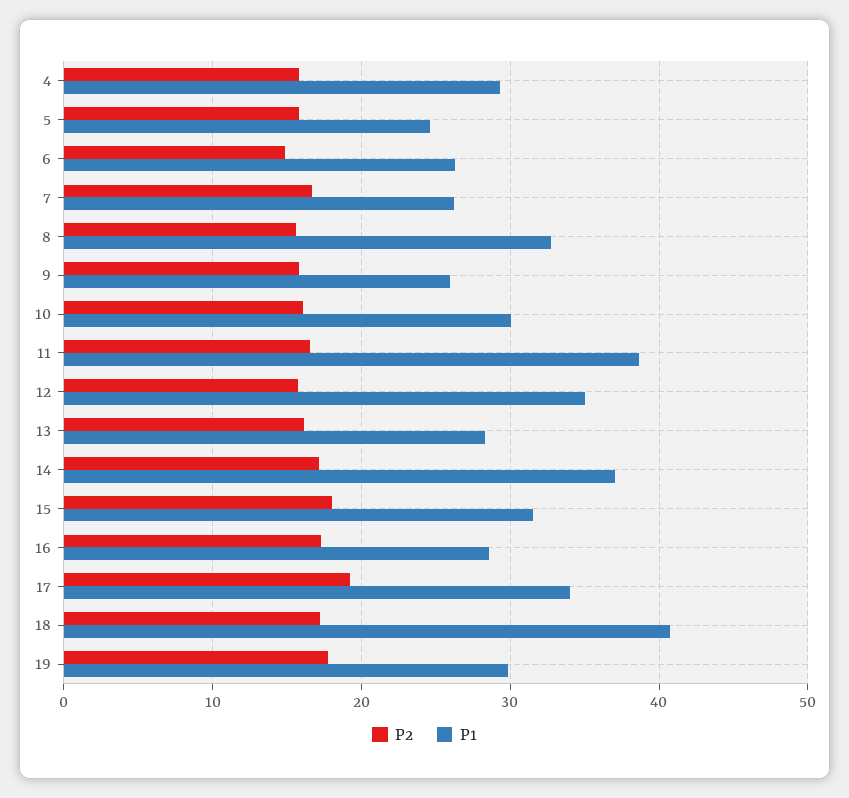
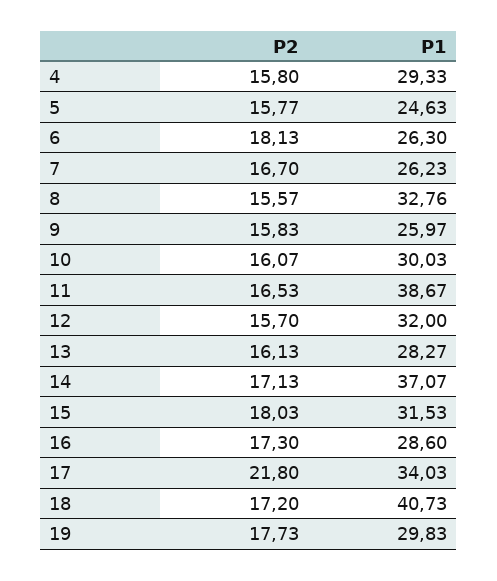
P2, 6: 15 -> 18.13
P1, 12: 35 -> 32
P2, 17: 19 -> 21.8

